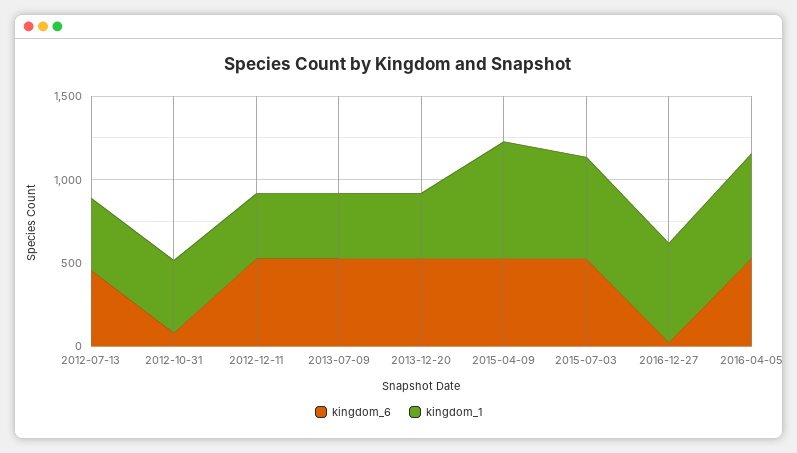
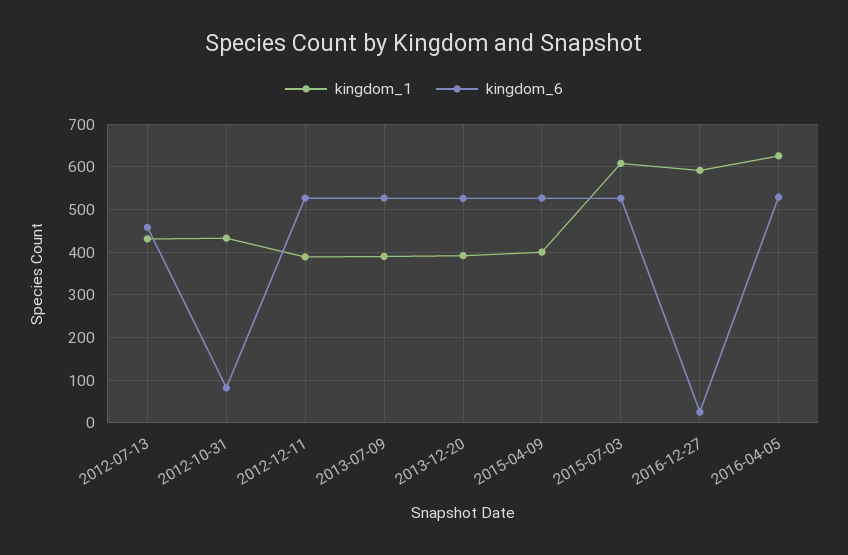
kingdom_1, 2015-04-09: 700 -> 400

